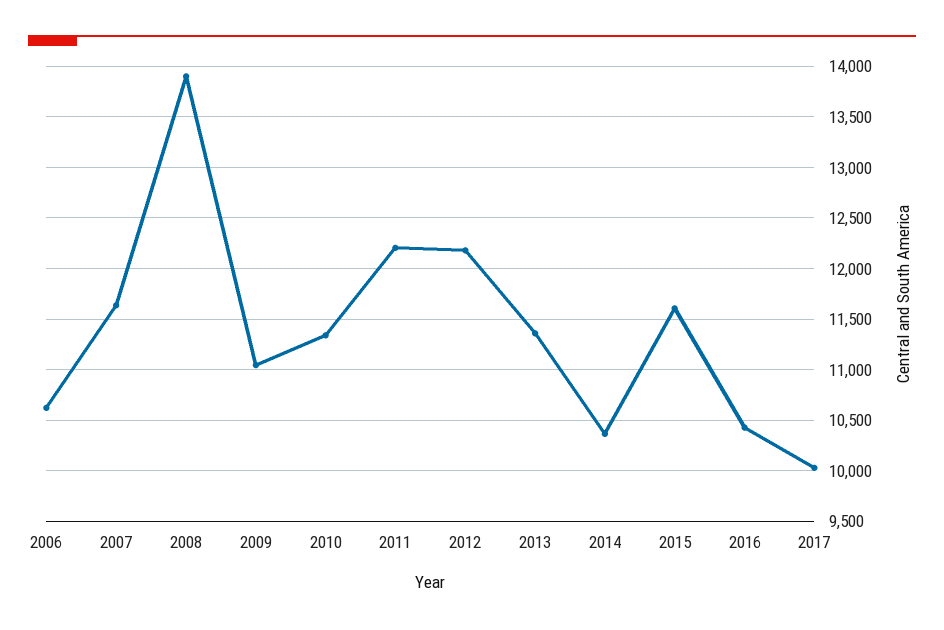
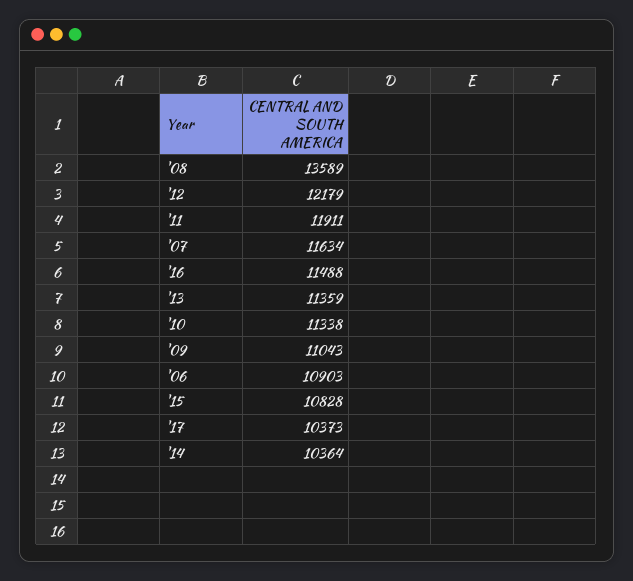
2006: 10600 -> 10903
2008: 13900 -> 13589
2011: 12200 -> 11911
2015: 11600 -> 10828
2016: 10400 -> 11488
2017: 10000 -> 10373

